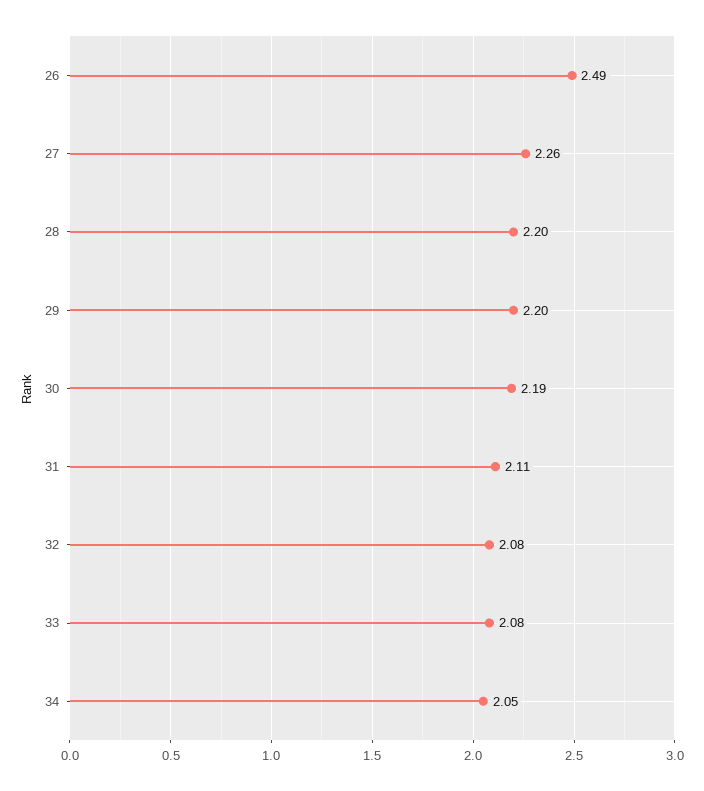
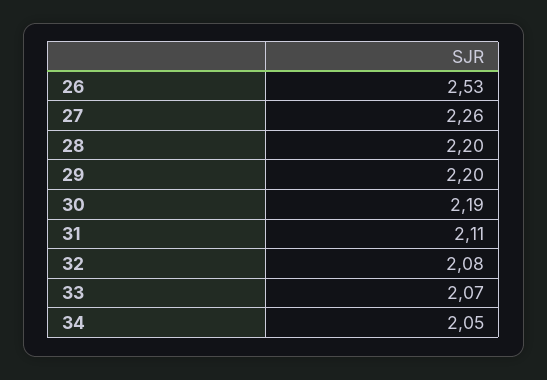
26: 2.49 -> 2.53
33: 2.08 -> 2.07

